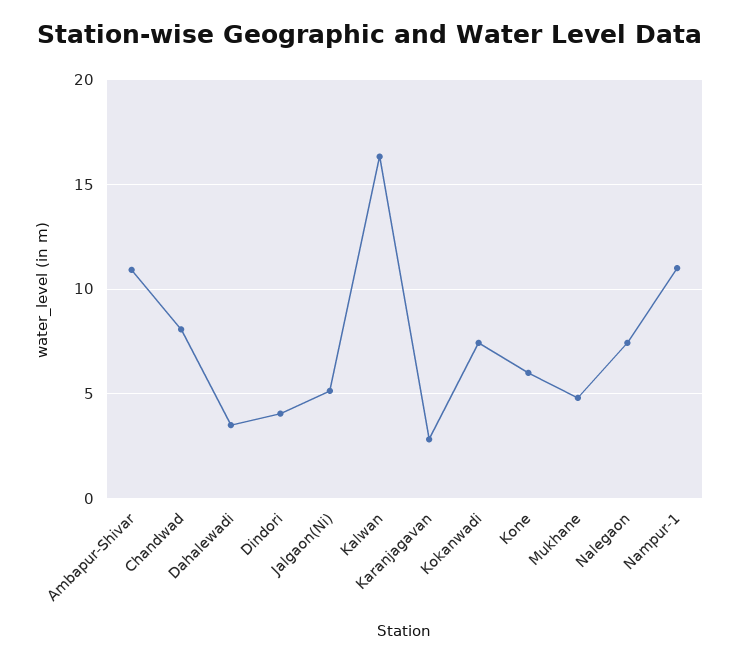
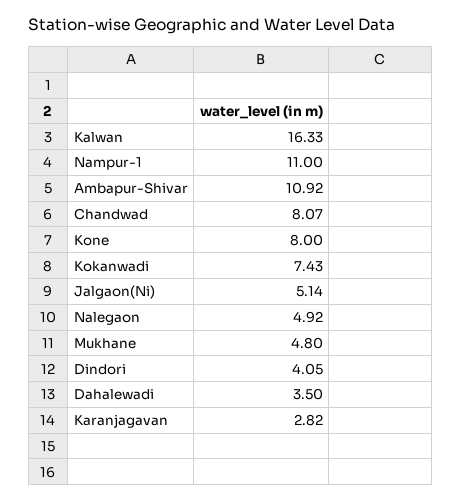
Kone: 6 -> 8
Nalegaon: 7.5 -> 4.92

